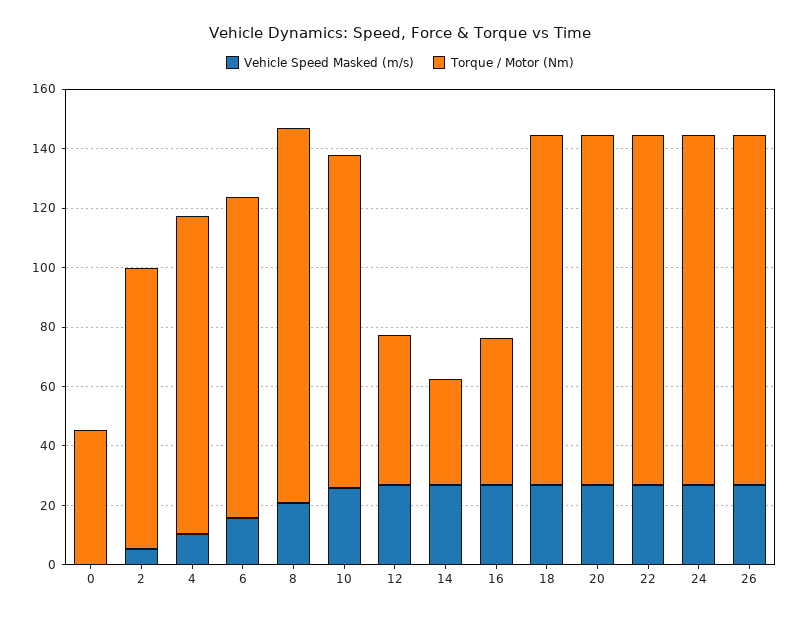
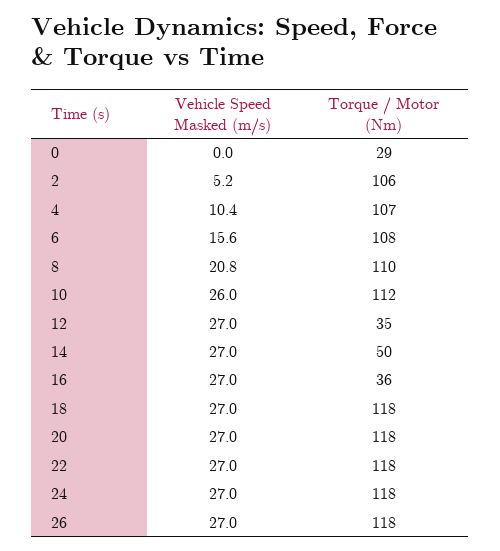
Torque / Motor (Nm), 0: 45 -> 29
Torque / Motor (Nm), 2: 95 -> 106
Torque / Motor (Nm), 8: 125 -> 110
Torque / Motor (Nm), 12: 50 -> 35
Torque / Motor (Nm), 14: 35 -> 50
Torque / Motor (Nm), 16: 50 -> 36

